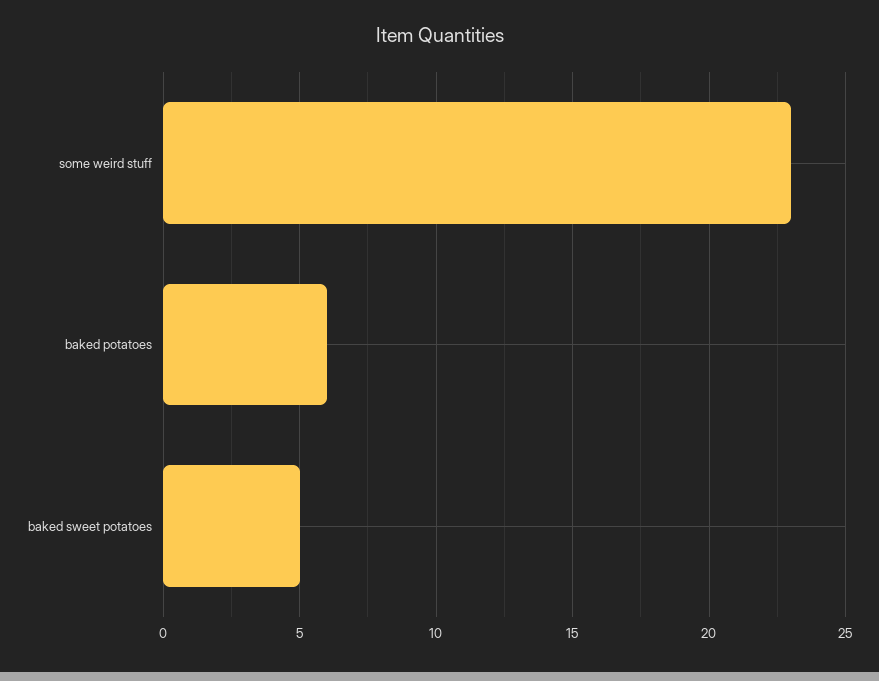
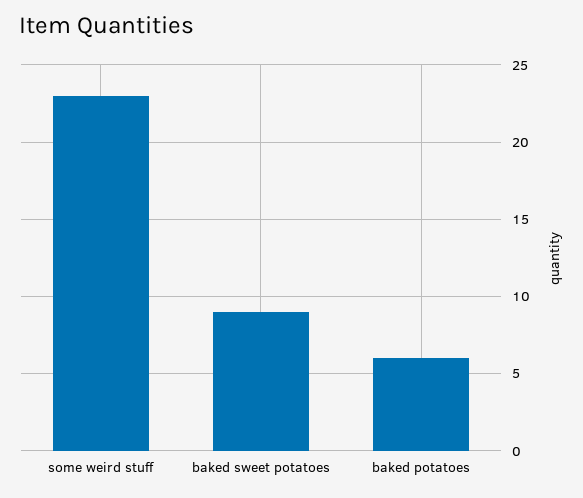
baked sweet potatoes: 5 -> 9

